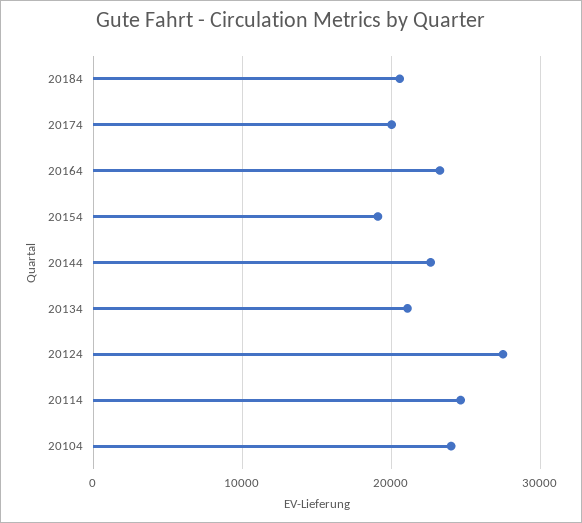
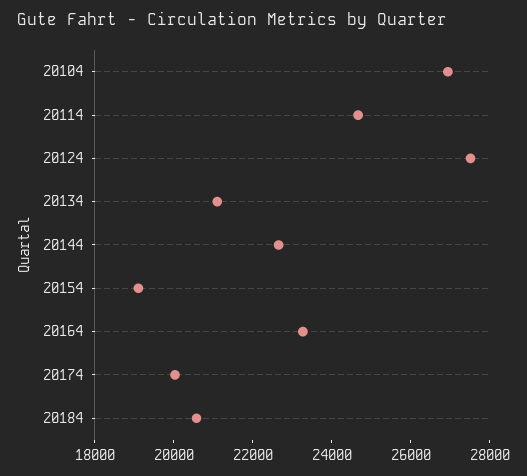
20104: 24000 -> 27000

